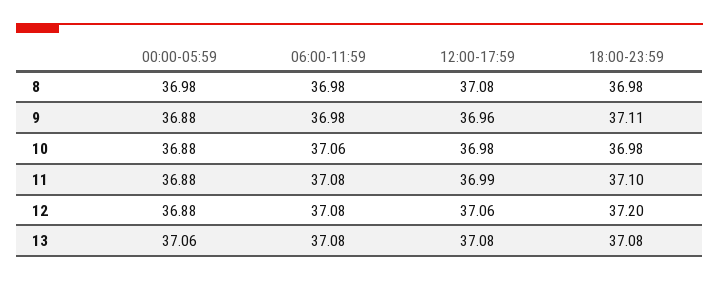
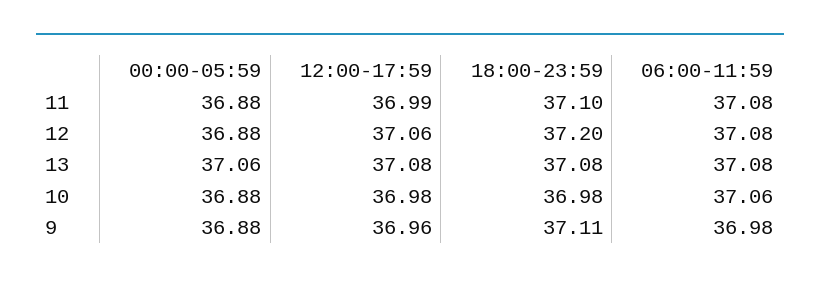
00:00-05:59, 8: 36.98 -> none
06:00-11:59, 8: 36.98 -> none
12:00-17:59, 8: 37.08 -> none
18:00-23:59, 8: 36.98 -> none

